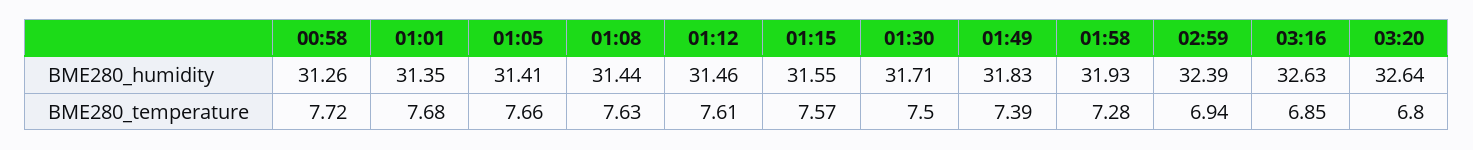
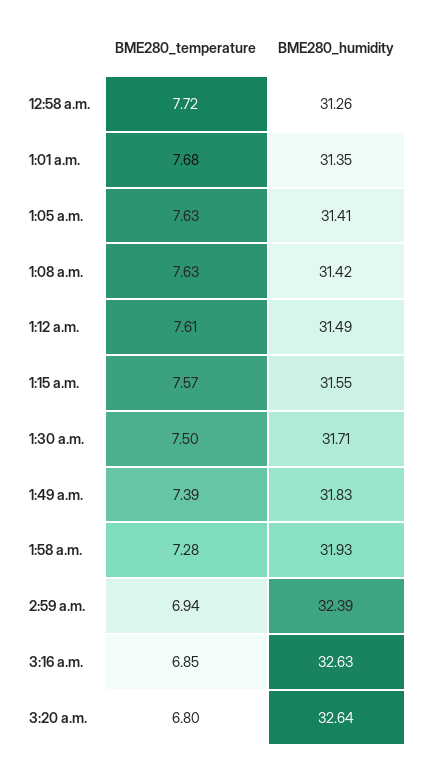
01:08, BME280_humidity: 31.44 -> 31.42
01:12, BME280_humidity: 31.46 -> 31.49
01:05, BME280_temperature: 7.66 -> 7.63

